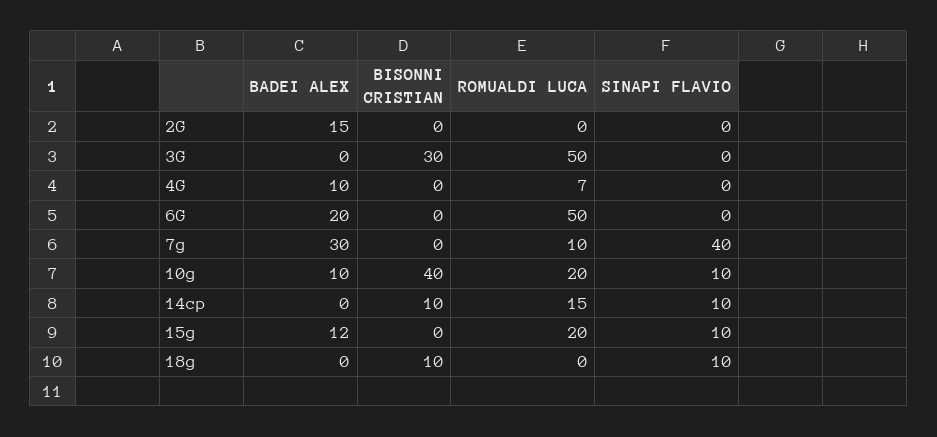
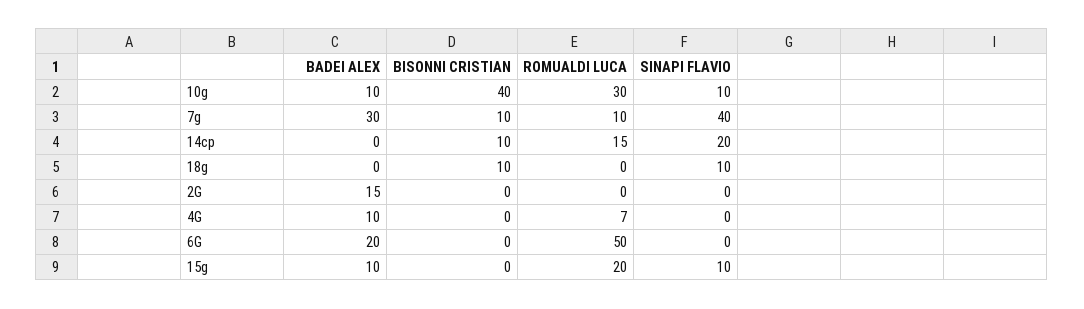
BADEI ALEX, 3G: 0 -> none
BISONNI CRISTIAN, 3G: 30 -> none
ROMUALDI LUCA, 3G: 50 -> none
SINAPI FLAVIO, 3G: 0 -> none
BISONNI CRISTIAN, 7g: 0 -> 10
ROMUALDI LUCA, 10g: 20 -> 30
SINAPI FLAVIO, 14cp: 10 -> 20
BADEI ALEX, 15g: 12 -> 10

